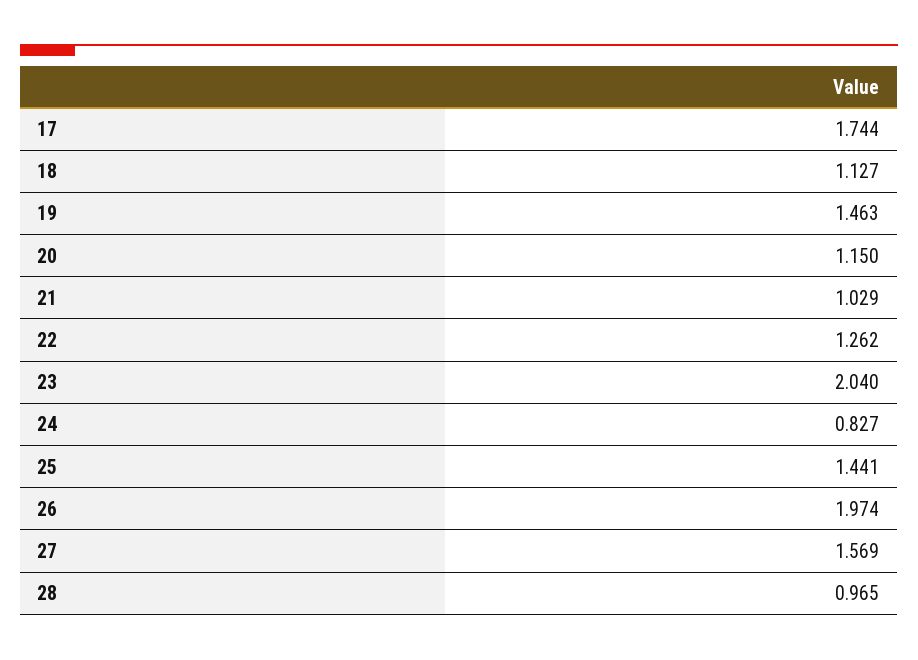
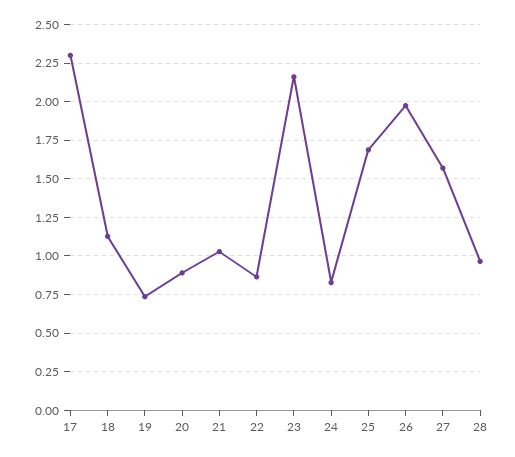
17: 1.744 -> 2.3
19: 1.463 -> 0.75
20: 1.15 -> 0.9
22: 1.262 -> 0.85
23: 2.04 -> 2.15
25: 1.441 -> 1.7

